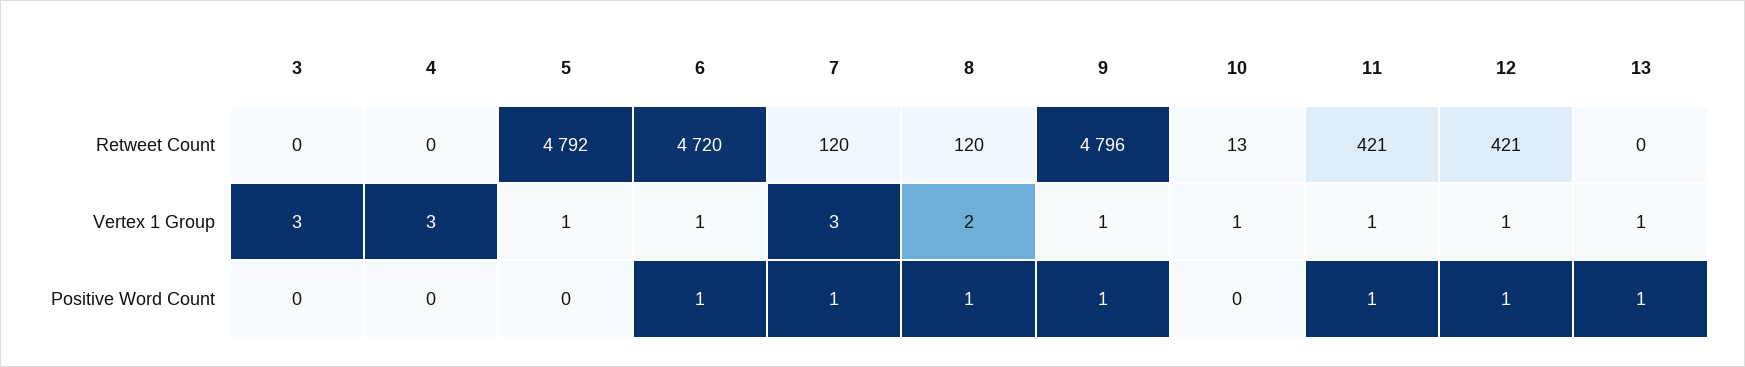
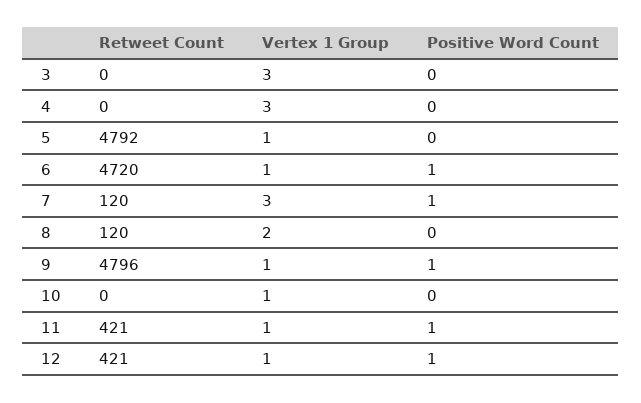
10, Retweet Count: 13 -> 0
13, Retweet Count: 0 -> none
13, Vertex 1 Group: 1 -> none
8, Positive Word Count: 1 -> 0
13, Positive Word Count: 1 -> none

